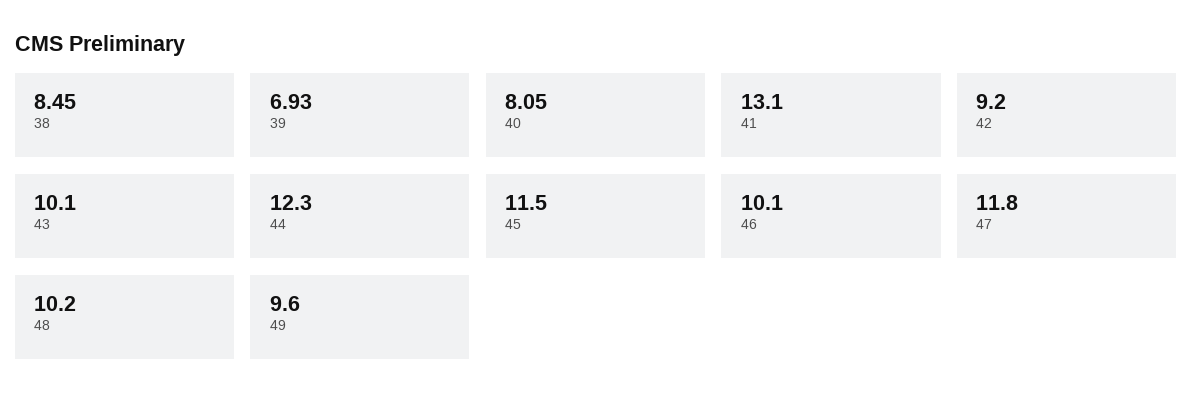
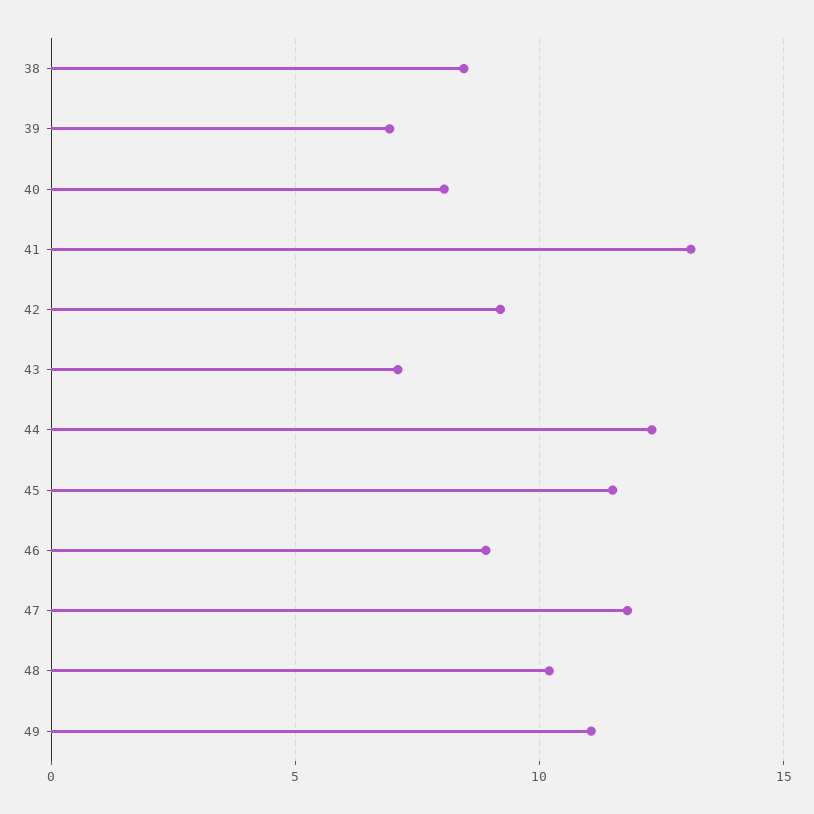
43: 10.1 -> 7
46: 10.1 -> 9
49: 9.6 -> 11

